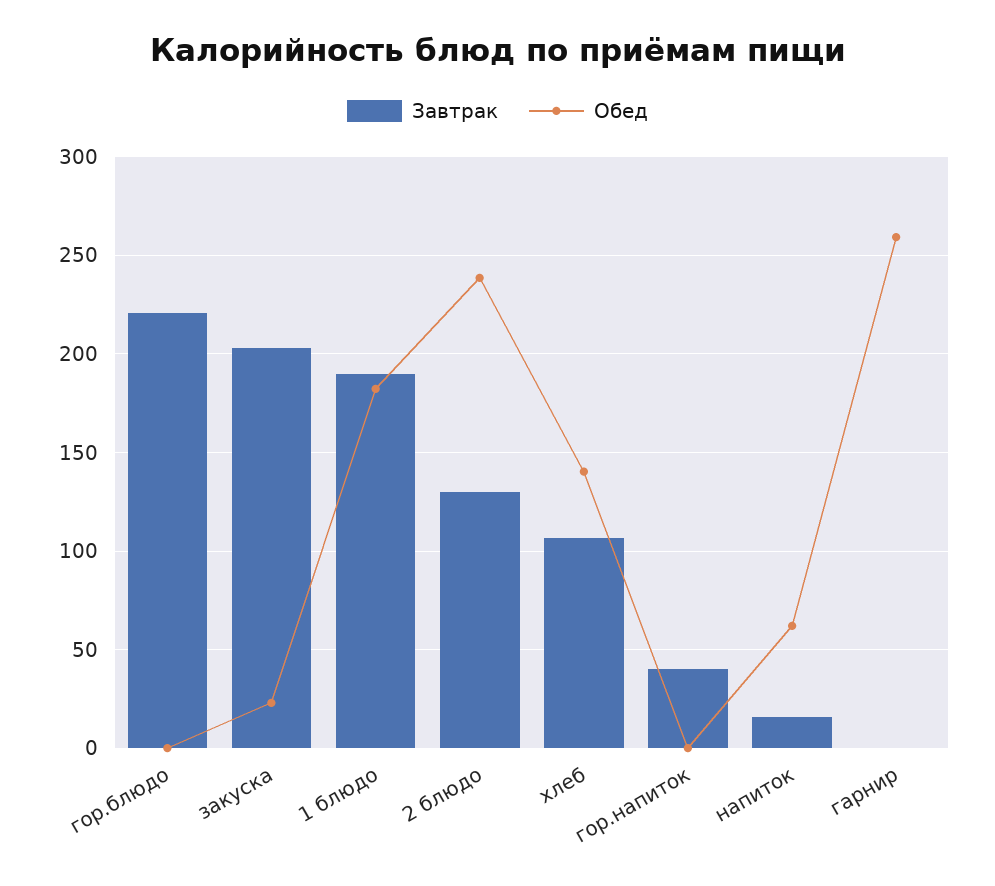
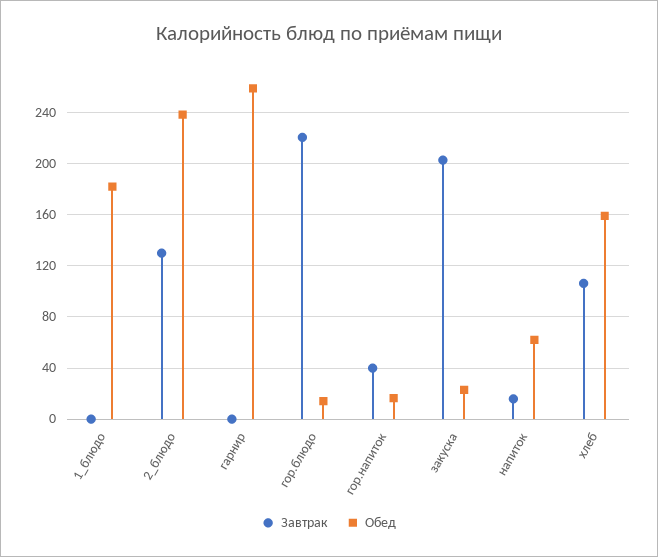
Обед, гор.блюдо: 0 -> 15
Завтрак, 1 блюдо: 190 -> 0
Обед, хлеб: 140 -> 160
Обед, гор.напиток: 0 -> 15

